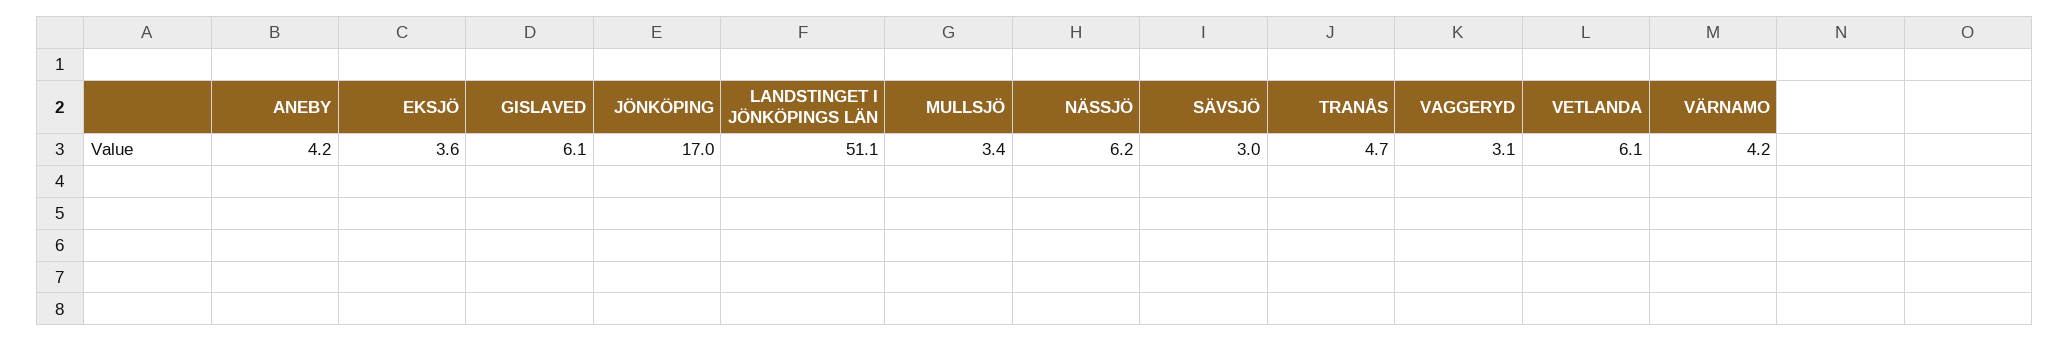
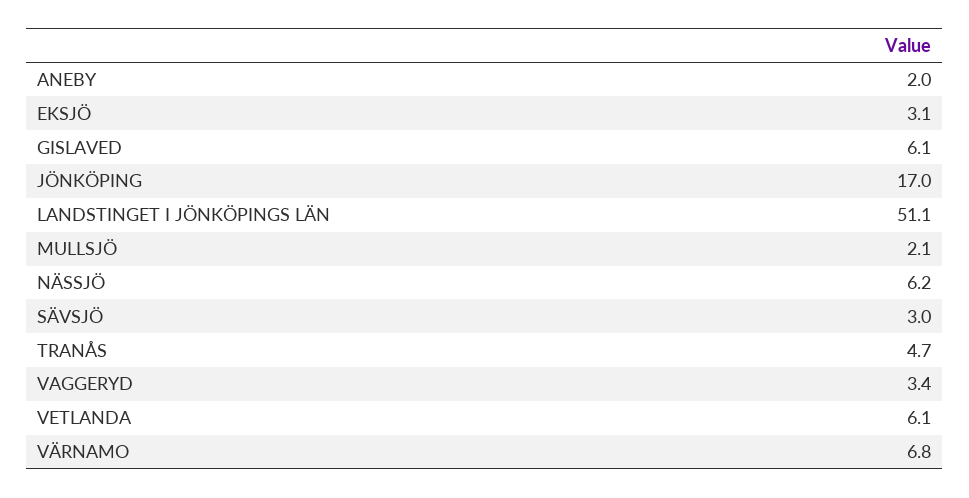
ANEBY: 4.2 -> 2
EKSJÖ: 3.6 -> 3.1
MULLSJÖ: 3.4 -> 2.1
VAGGERYD: 3.1 -> 3.4
VÄRNAMO: 4.2 -> 6.8

